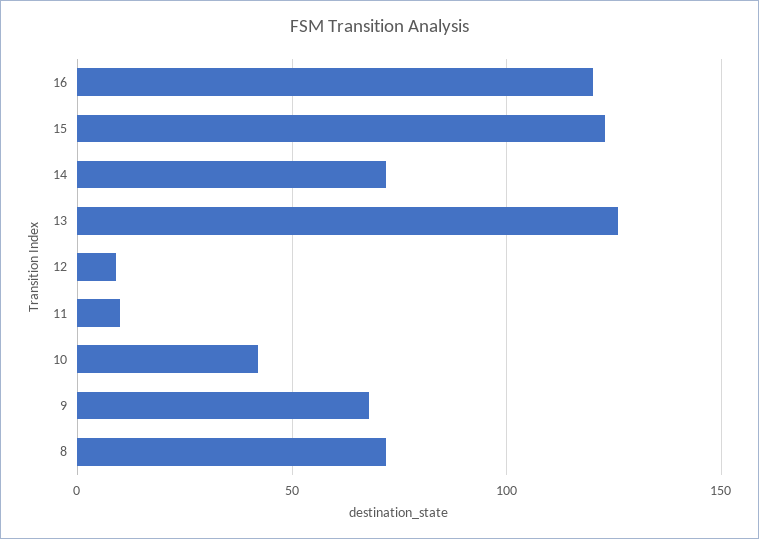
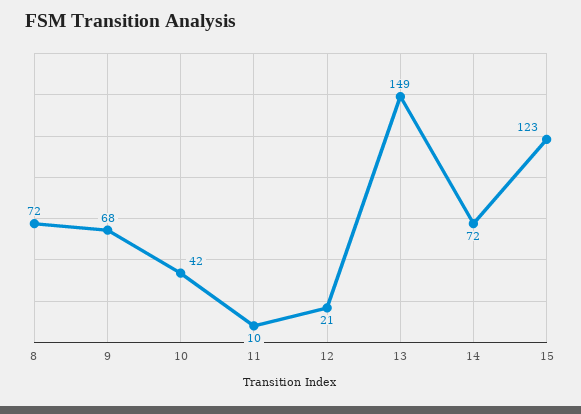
16: 120 -> none
13: 125 -> 149
12: 10 -> 21

